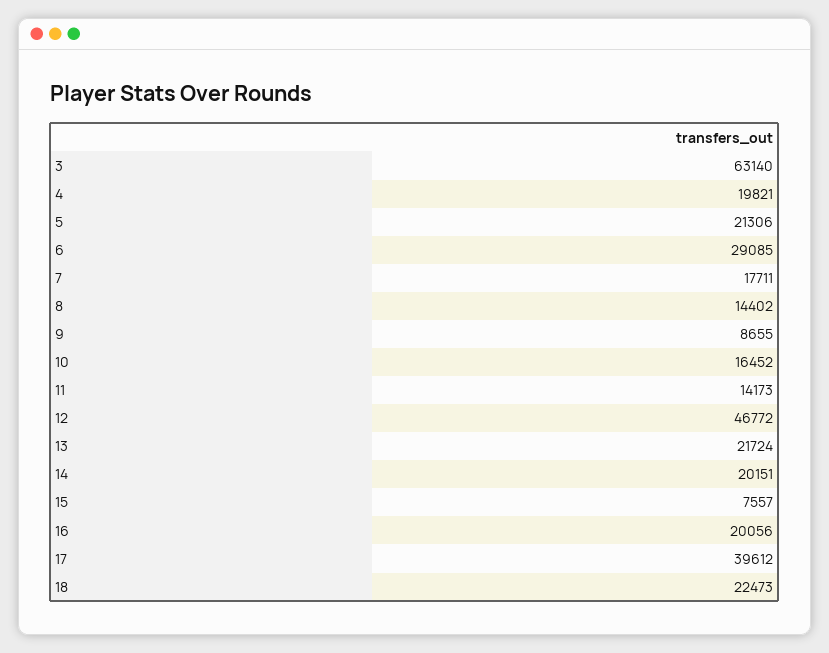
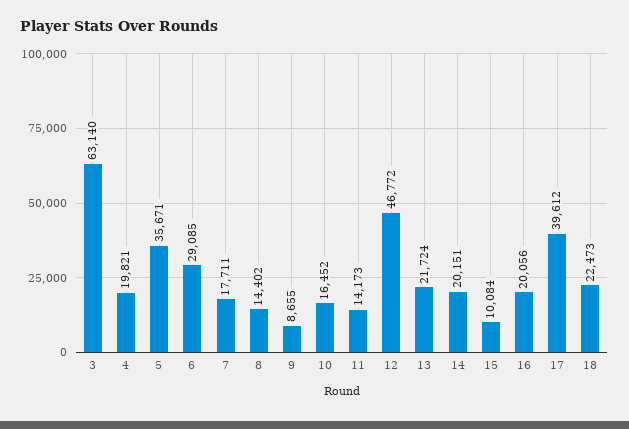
5: 21306 -> 35671
15: 7557 -> 10084

